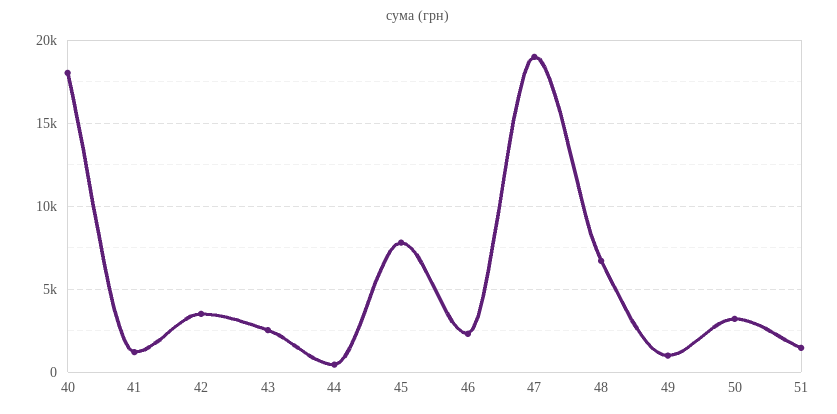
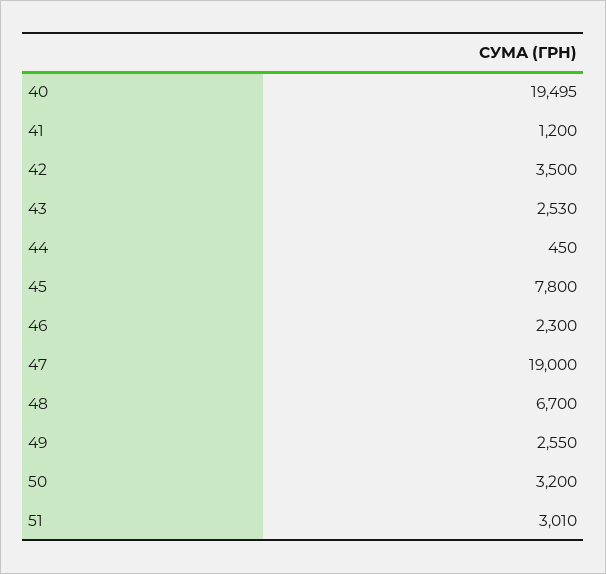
40: 18000 -> 19495
49: 1000 -> 2550
51: 1500 -> 3010

